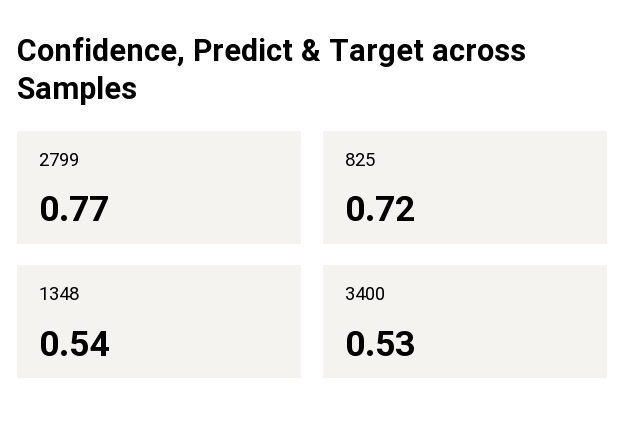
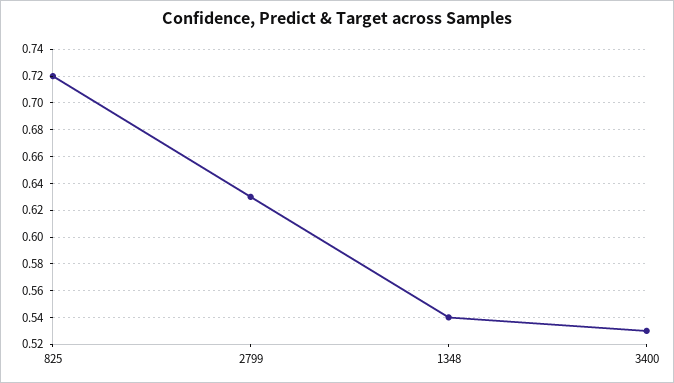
2799: 0.77 -> 0.63

